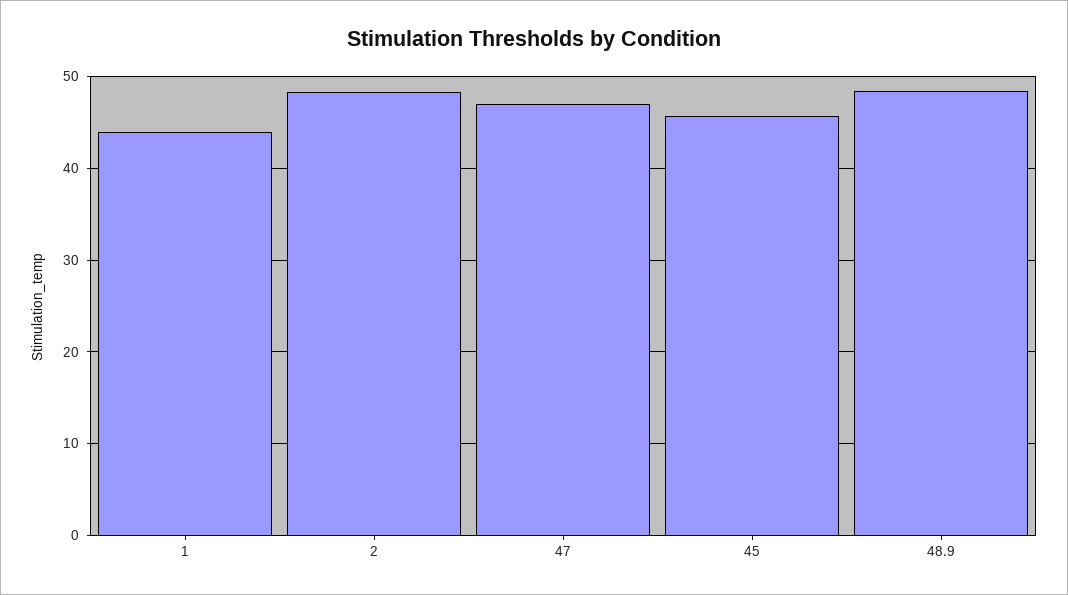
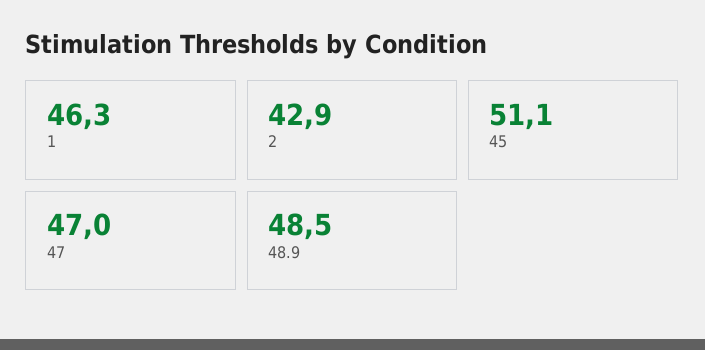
1: 44 -> 46.3
2: 48 -> 42.9
45: 46 -> 51.1

